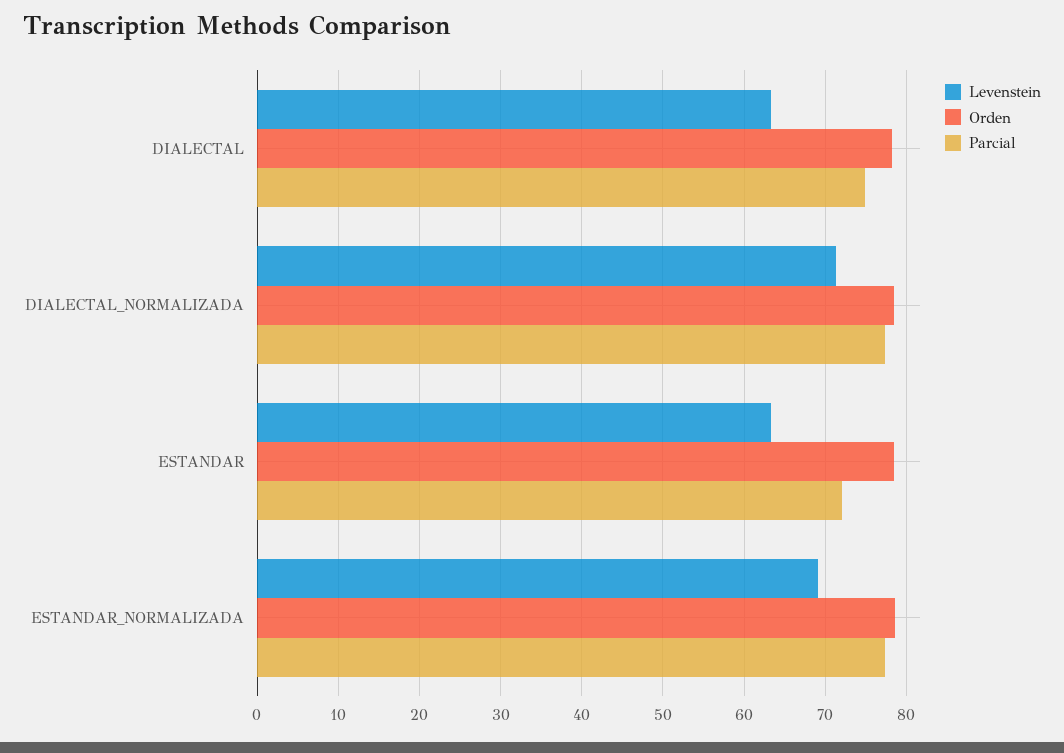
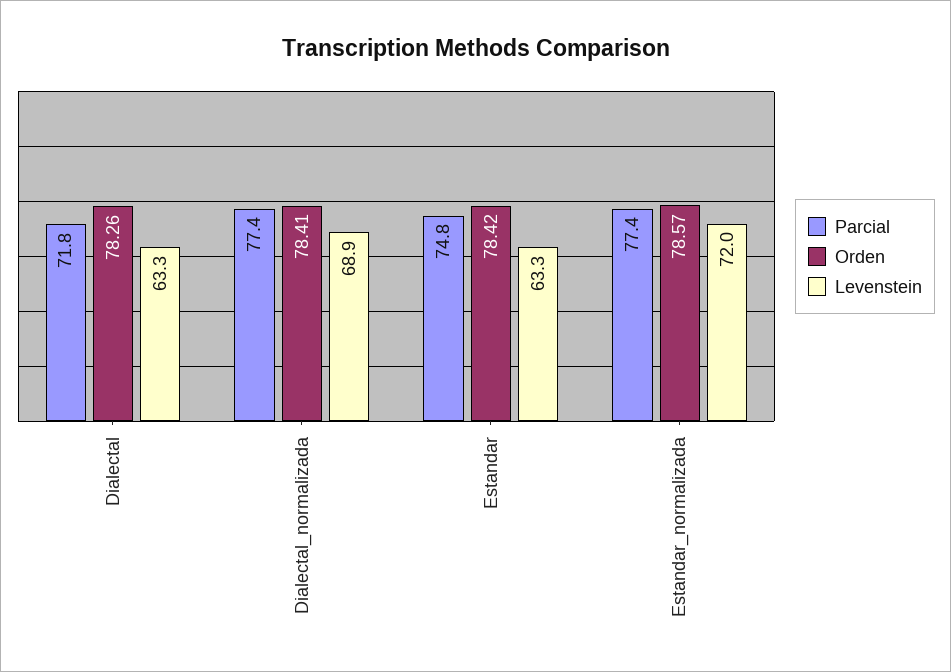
Parcial, DIALECTAL: 75 -> 71.8
Levenstein, DIALECTAL_NORMALIZADA: 71 -> 68.9
Parcial, ESTANDAR: 72 -> 74.8
Levenstein, ESTANDAR_NORMALIZADA: 69 -> 72

